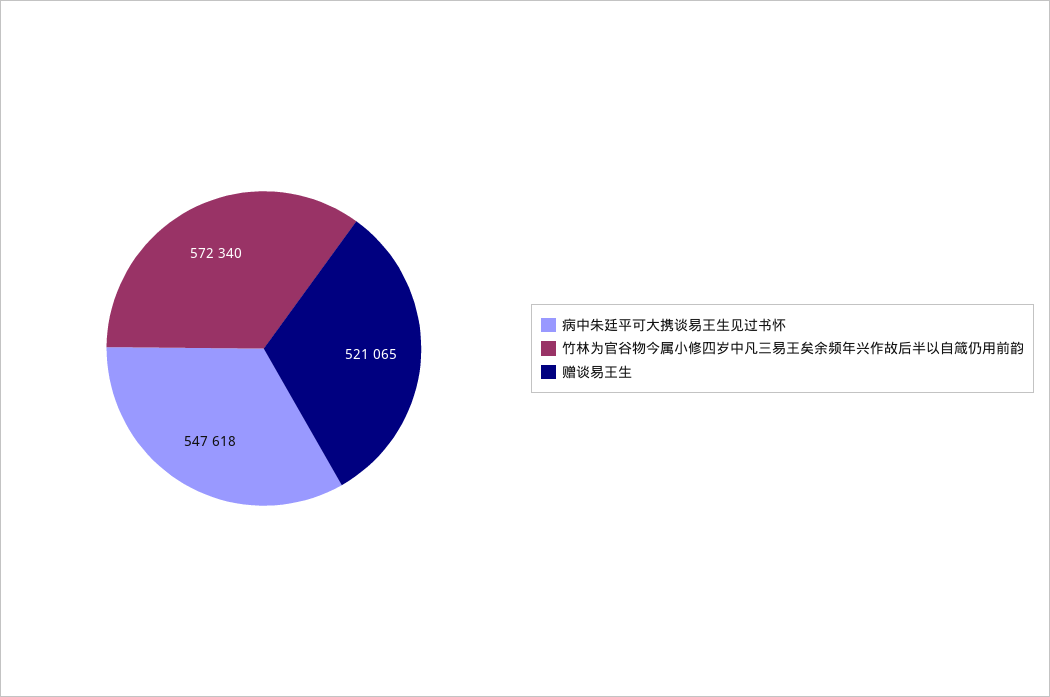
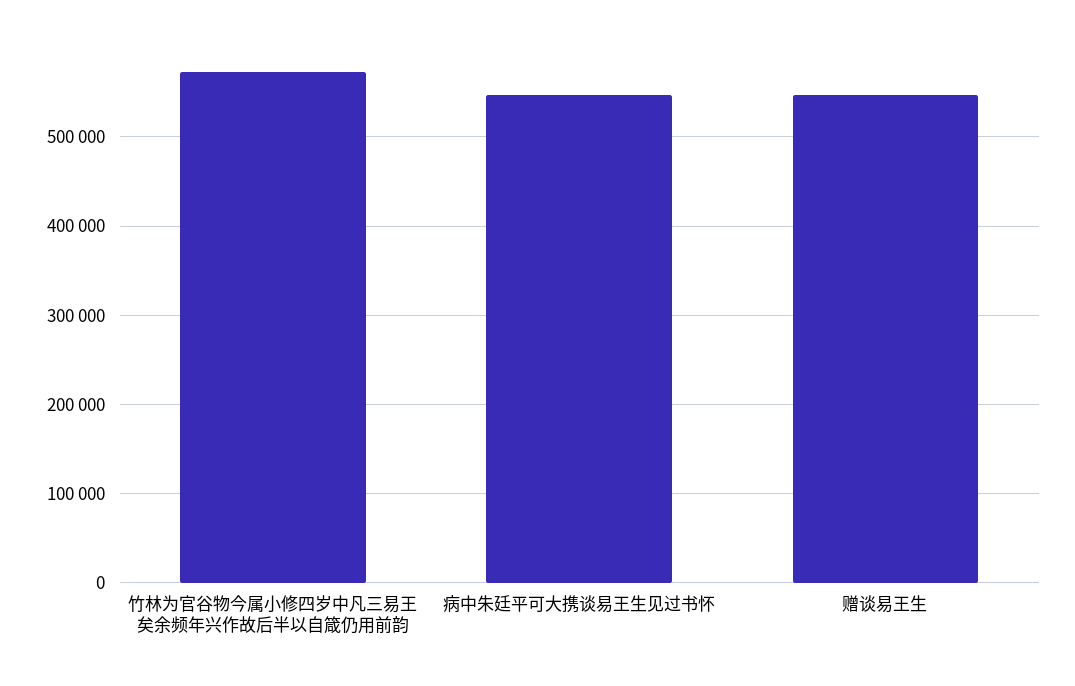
赠谈易王生: 521065 -> 550000

